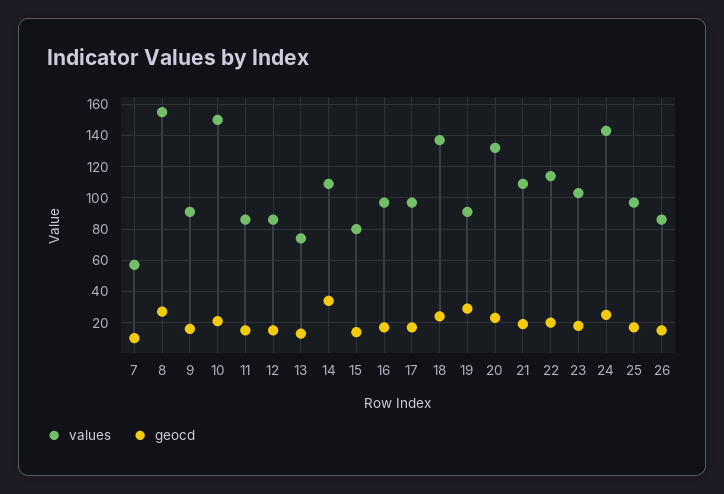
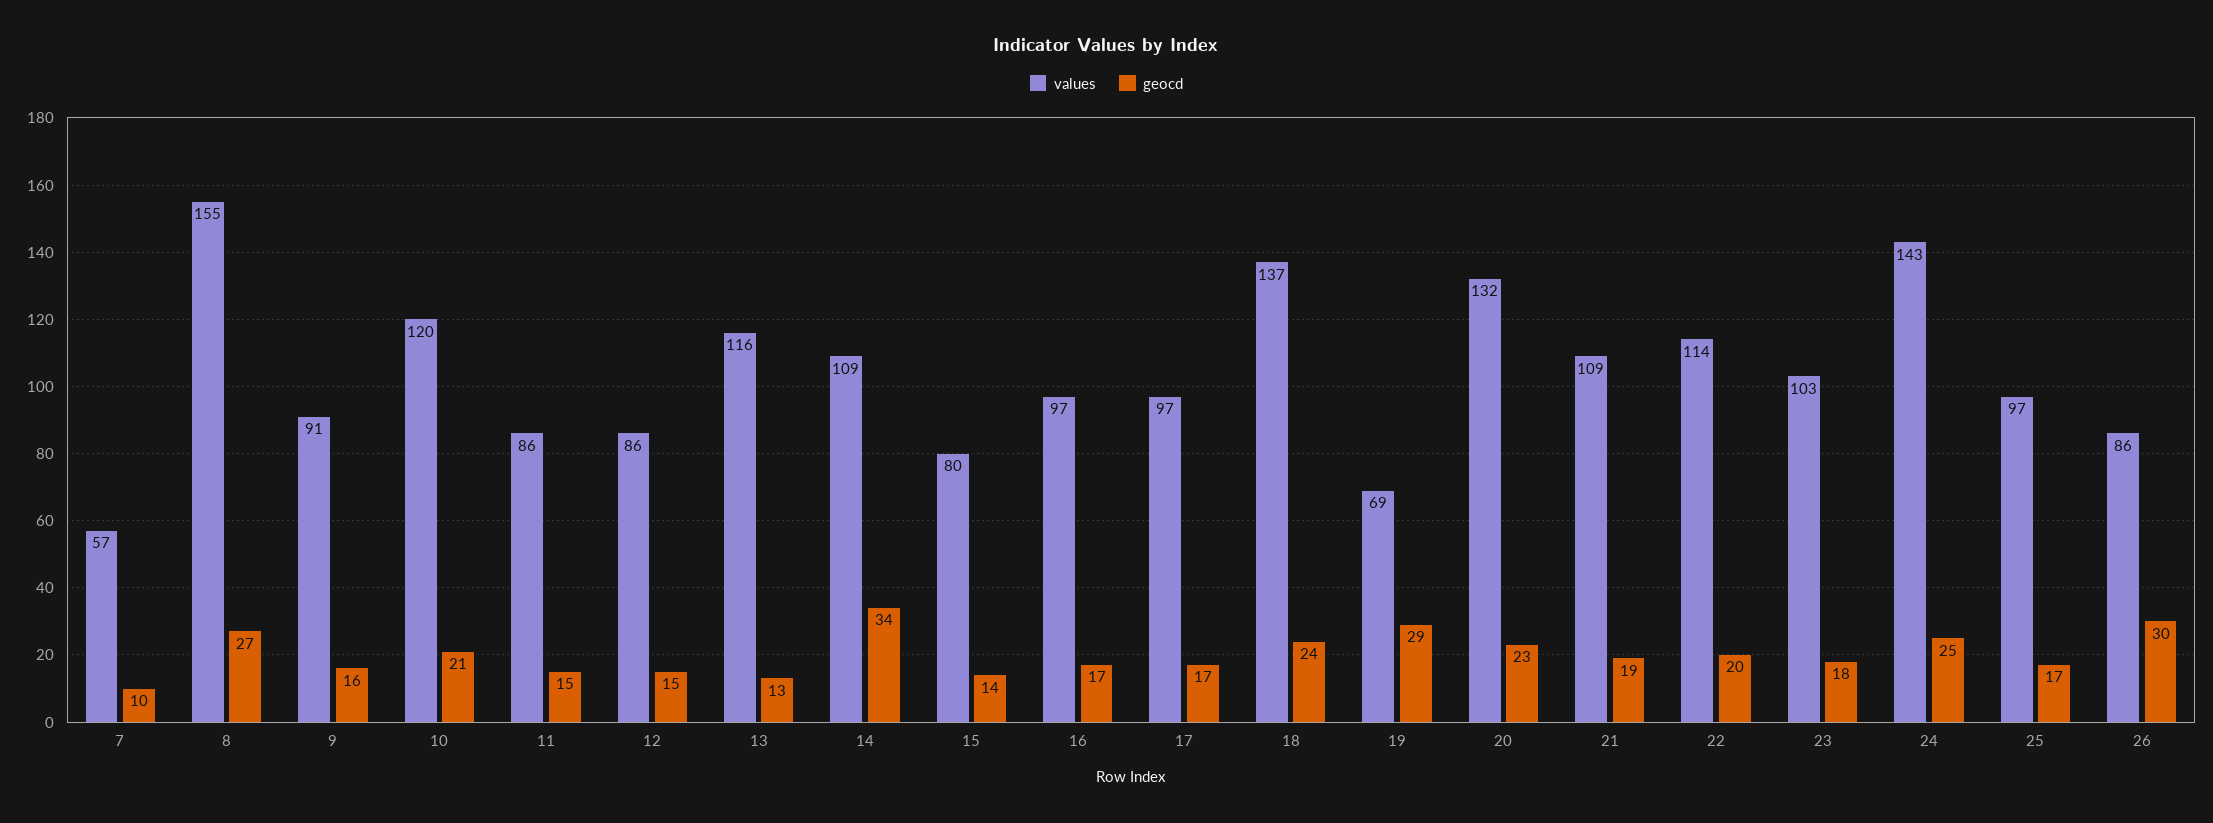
values, 10: 150 -> 120
values, 13: 75 -> 116
values, 19: 90 -> 69
geocd, 26: 15 -> 30

